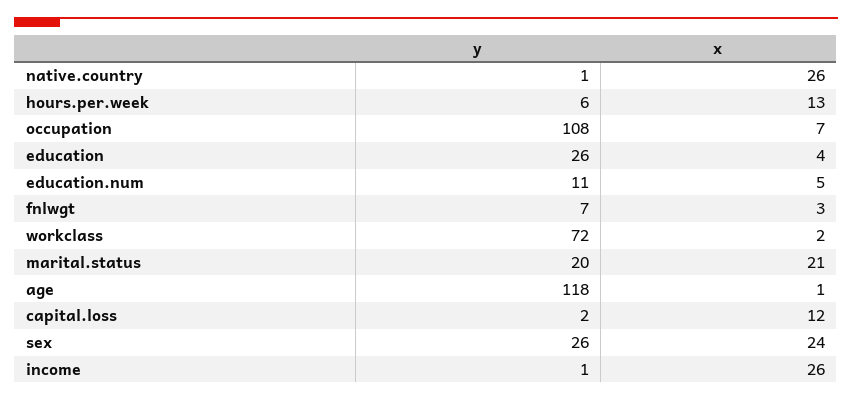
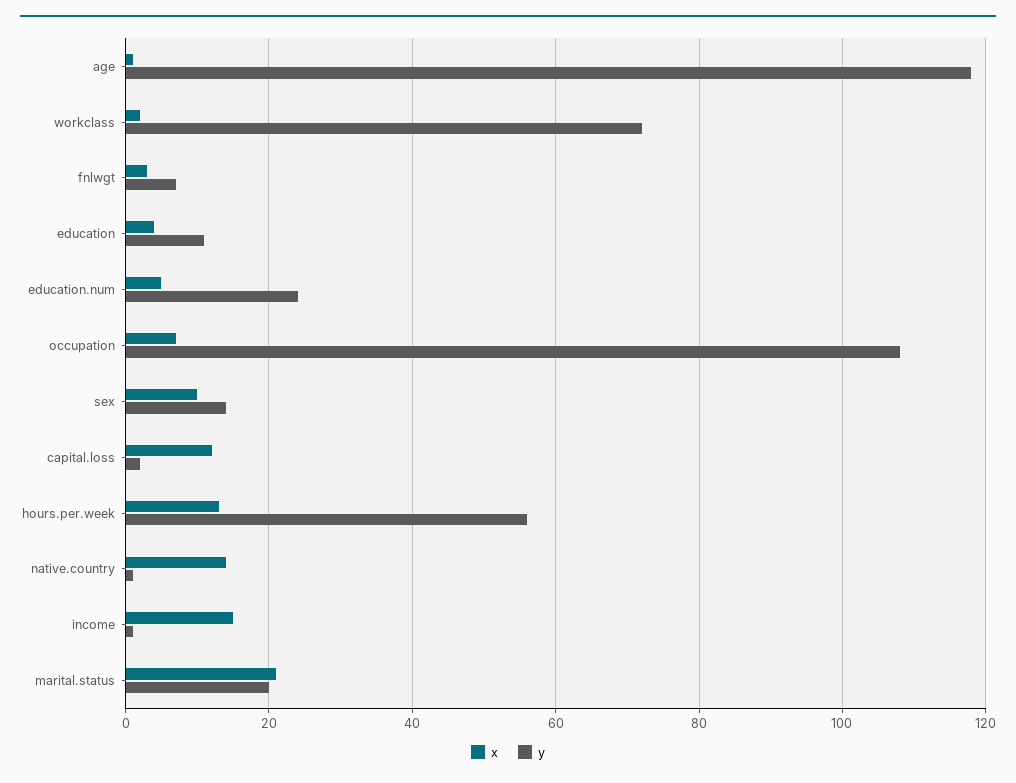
x, native.country: 26 -> 15
y, hours.per.week: 6 -> 55
y, education: 26 -> 10
y, education.num: 11 -> 25
y, sex: 26 -> 15
x, sex: 24 -> 10
x, income: 26 -> 15

